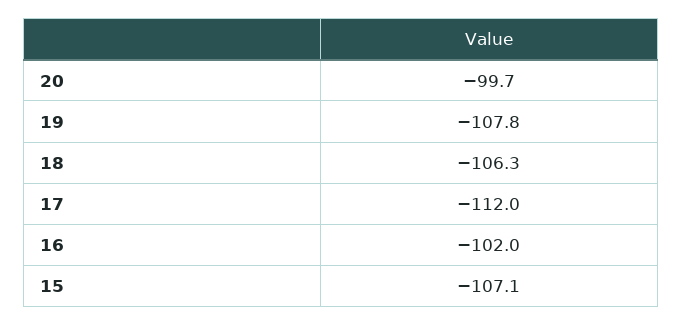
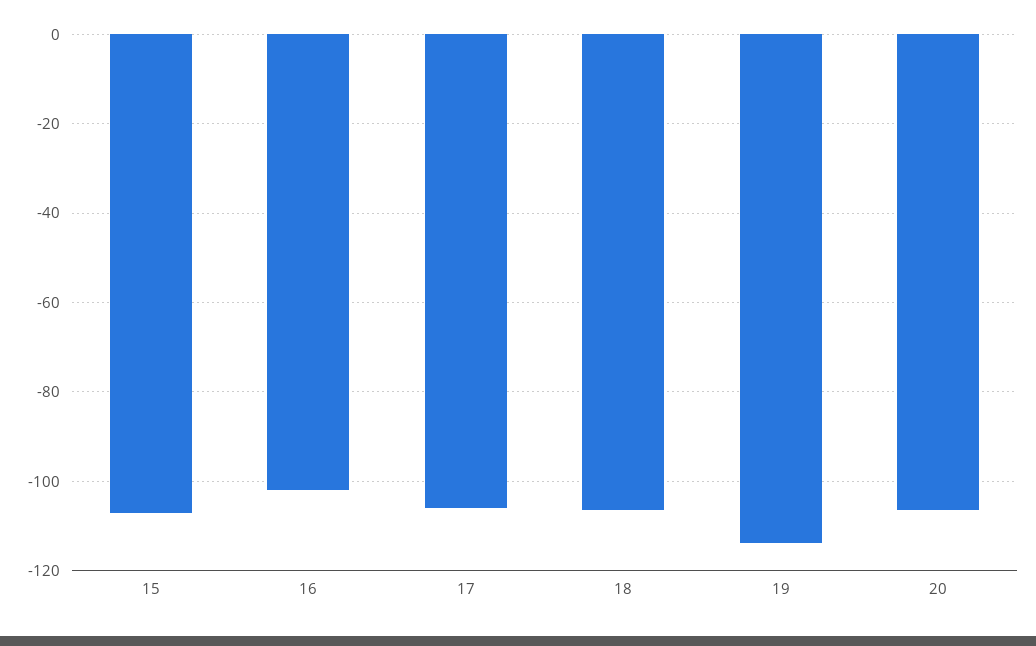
20: -99.7 -> -106
19: -107.8 -> -114
17: -112 -> -106

